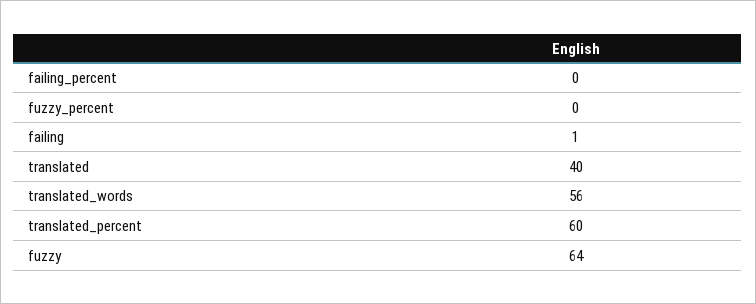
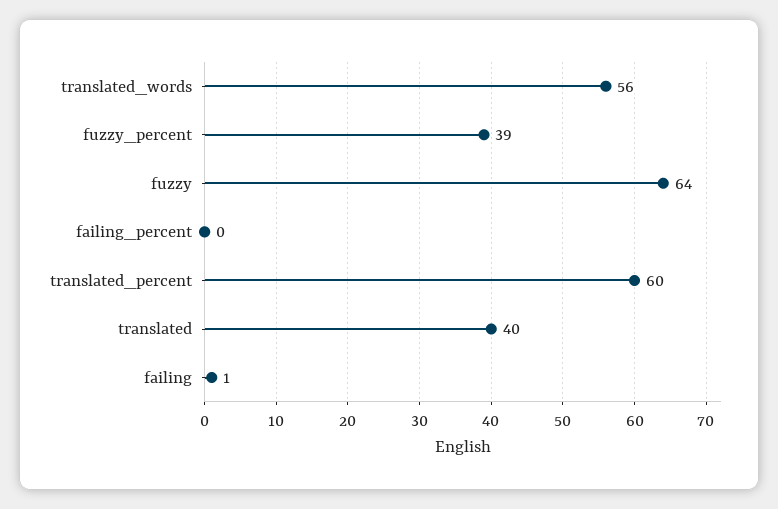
fuzzy_percent: 0 -> 39

